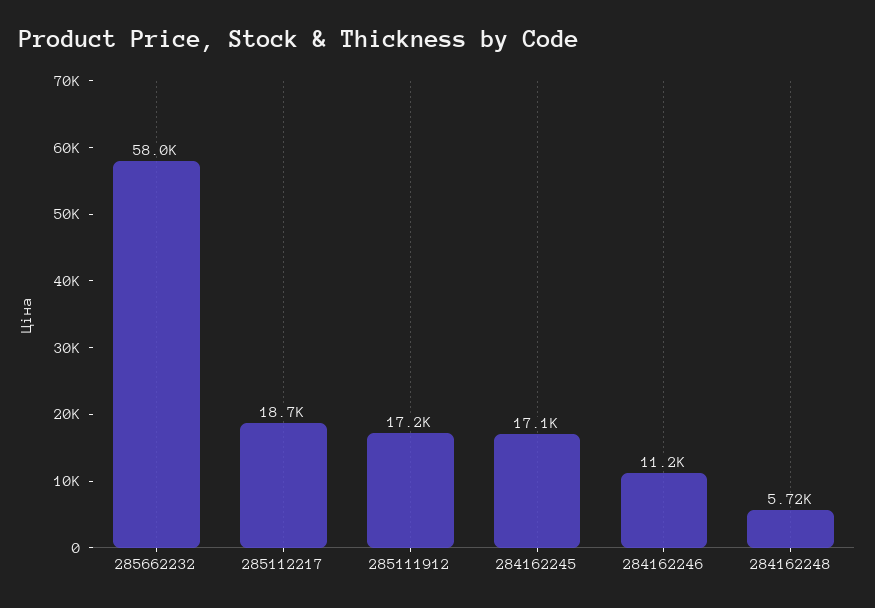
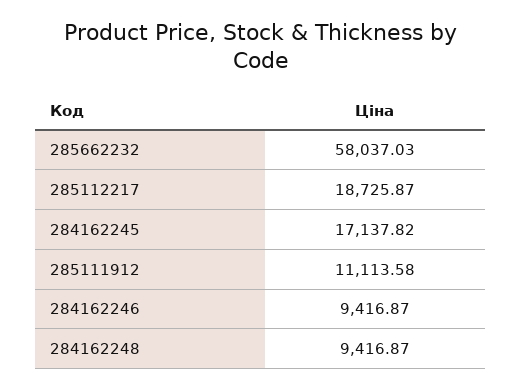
285111912: 17200 -> 11113.58
284162246: 11200 -> 9416.87
284162248: 5720 -> 9416.87

